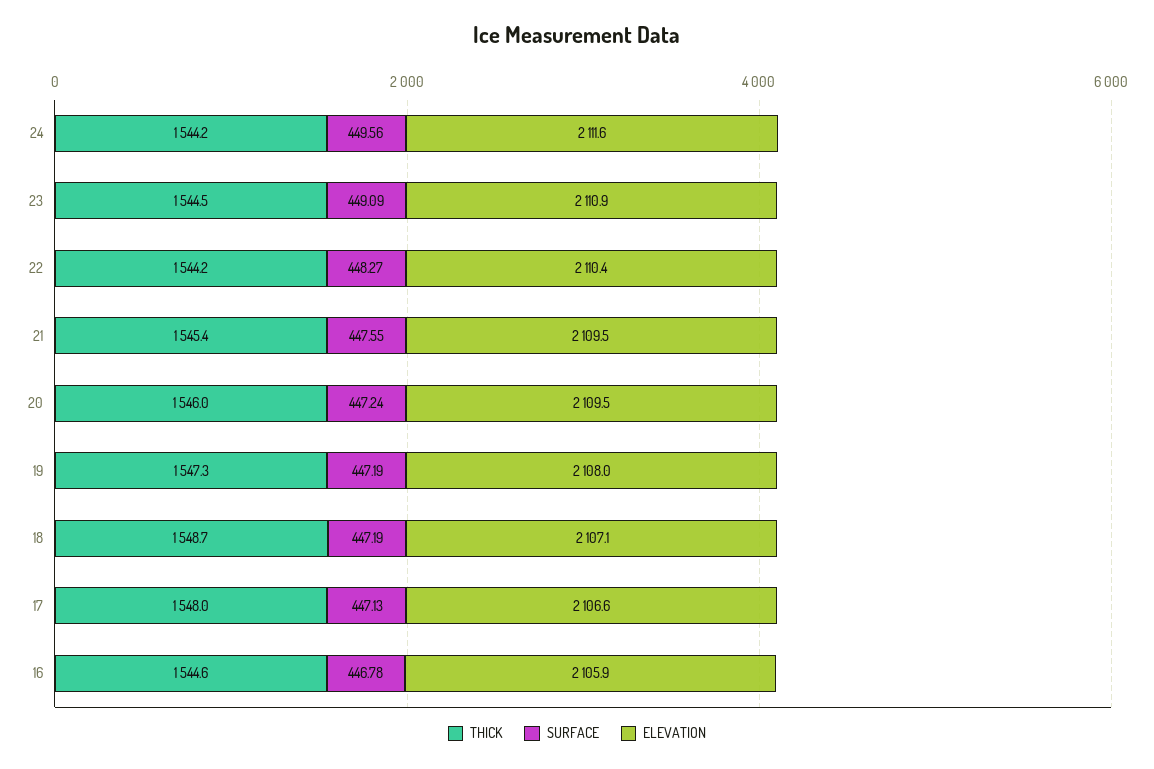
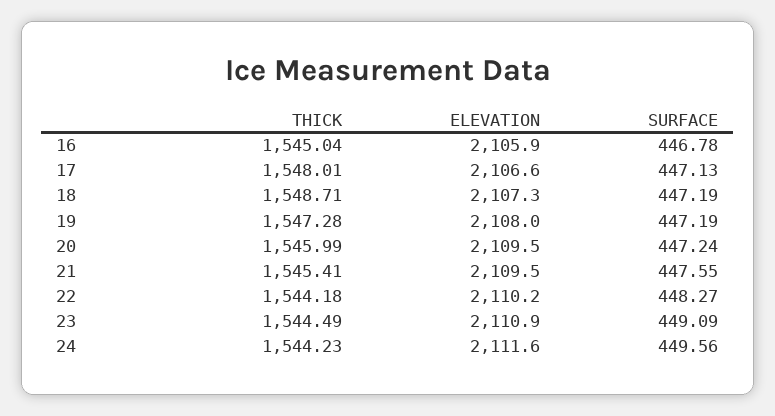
ELEVATION, 22: 2110.4 -> 2110.2
ELEVATION, 18: 2107.1 -> 2107.3
THICK, 16: 1544.6 -> 1545.04

